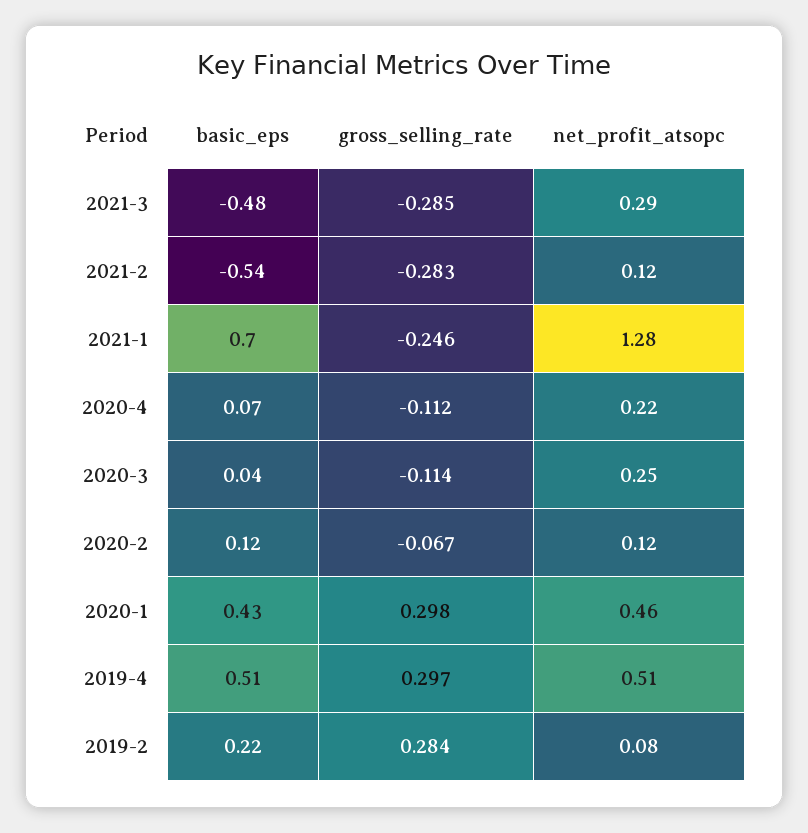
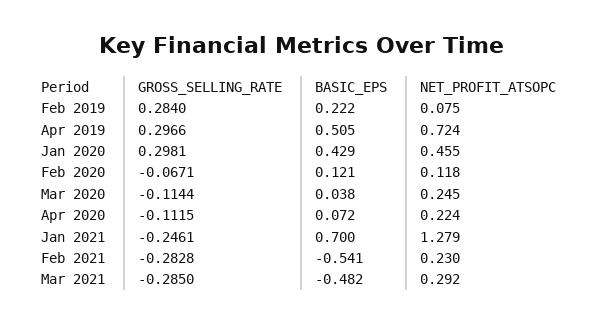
net_profit_atsopc, 2021-2: 0.12 -> 0.23
net_profit_atsopc, 2019-4: 0.51 -> 0.724

